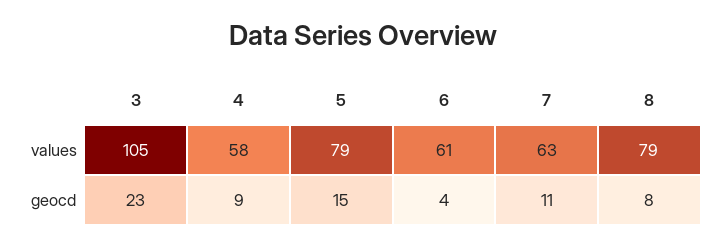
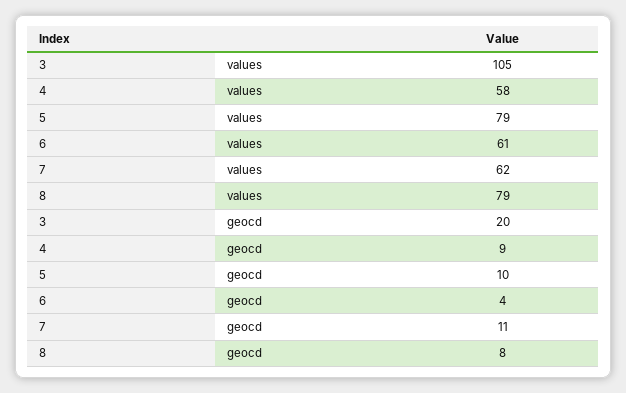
7, values: 63 -> 62
3, geocd: 23 -> 20
5, geocd: 15 -> 10

